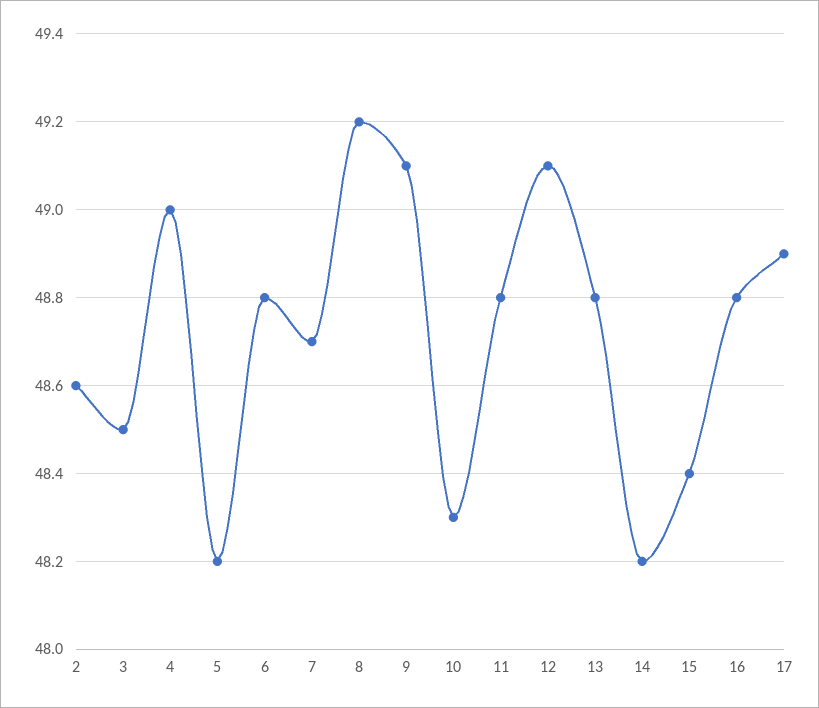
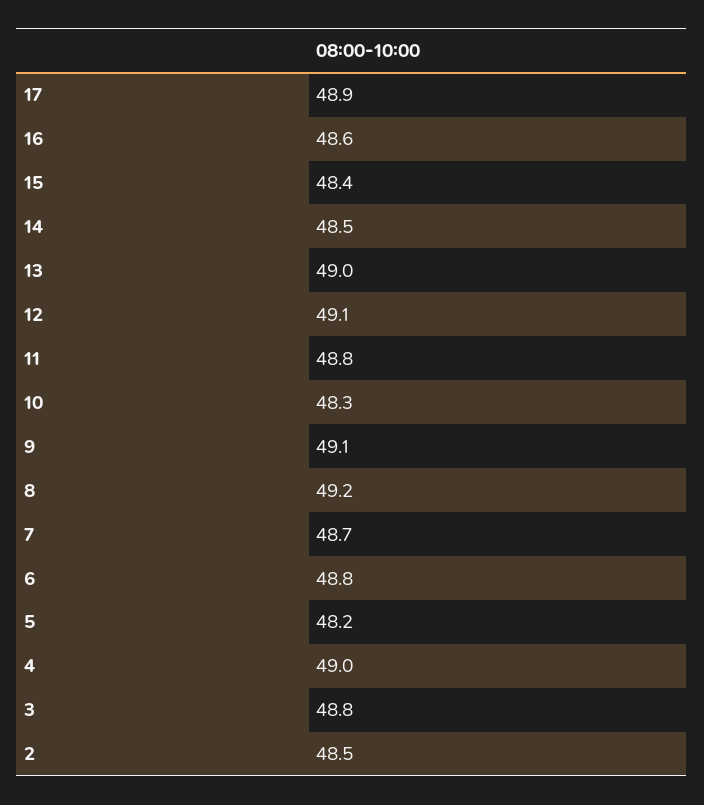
2: 48.6 -> 48.5
3: 48.5 -> 48.8
13: 48.8 -> 49
14: 48.2 -> 48.5
16: 48.8 -> 48.6

